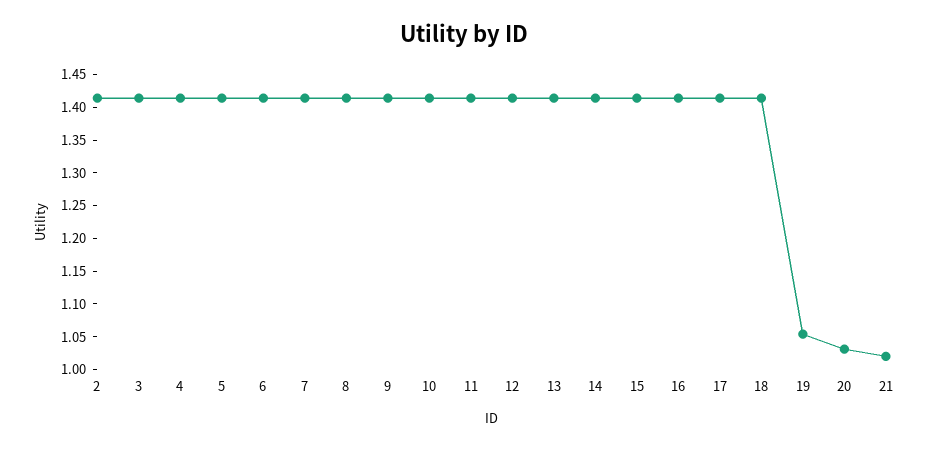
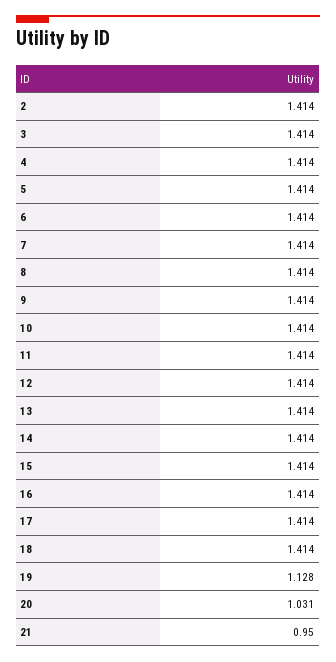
19: 1.05 -> 1.128
21: 1.025 -> 0.95

